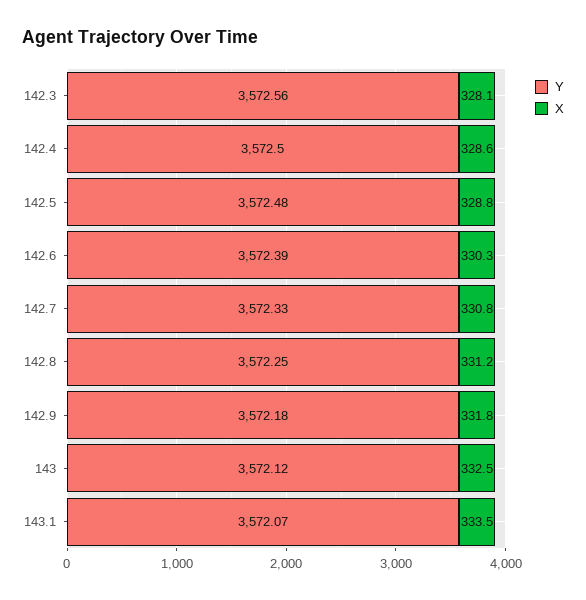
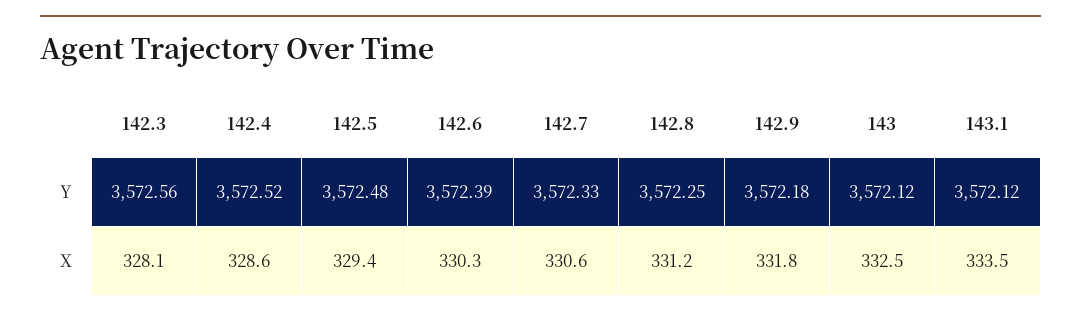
Y, 142.4: 3572.5 -> 3572.52
X, 142.5: 328.8 -> 329.4
X, 142.7: 330.8 -> 330.6
Y, 143.1: 3572.07 -> 3572.12

